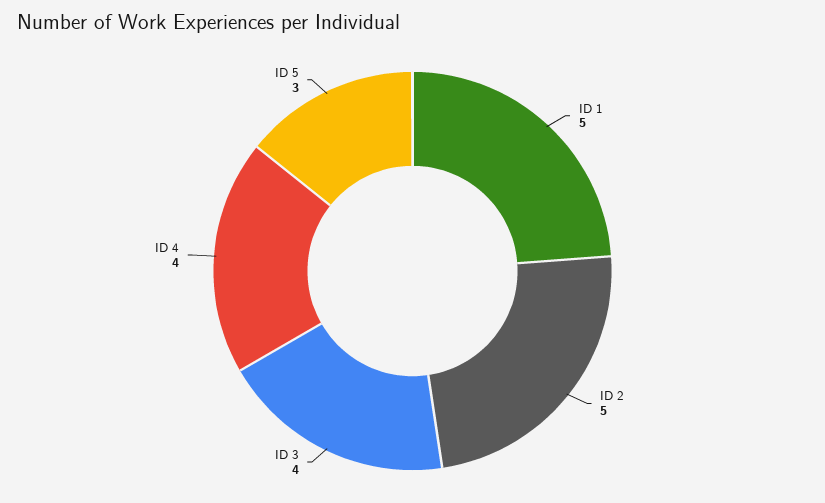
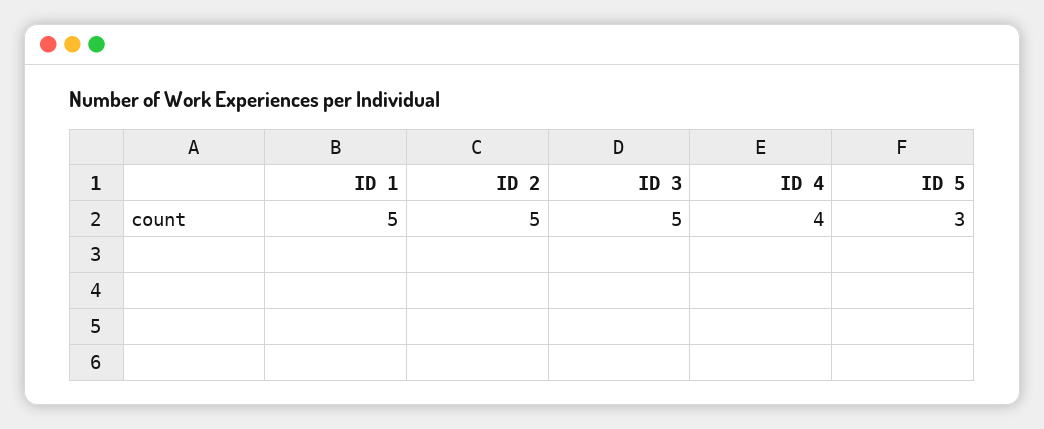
ID 3: 4 -> 5

